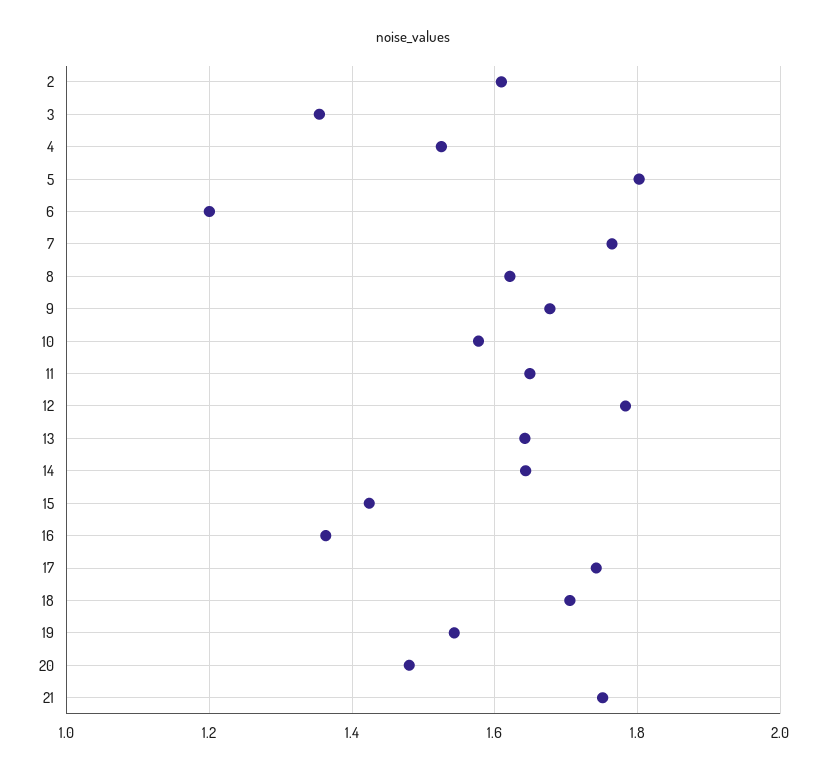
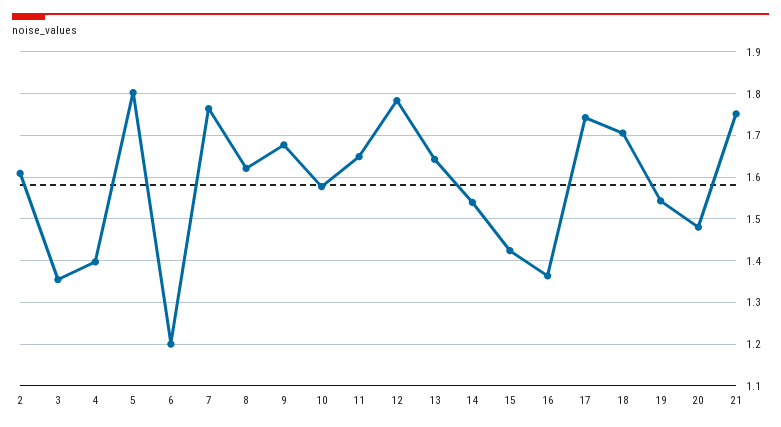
4: 1.52 -> 1.4
14: 1.64 -> 1.54

